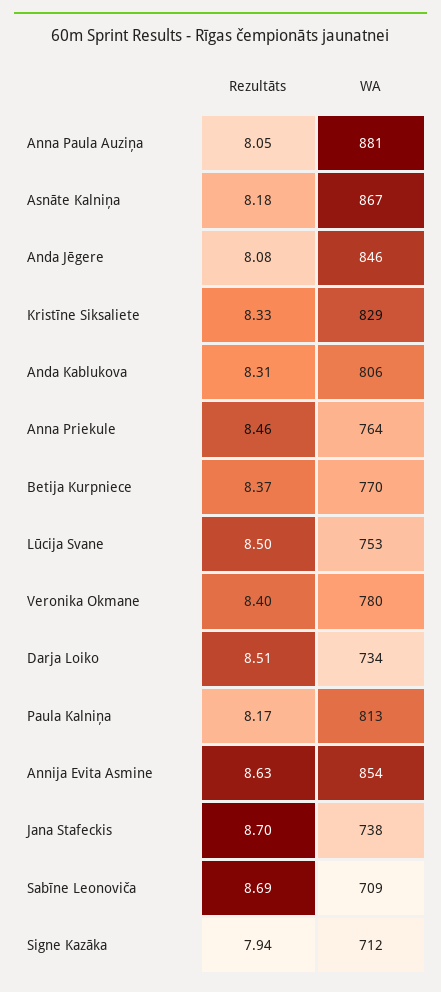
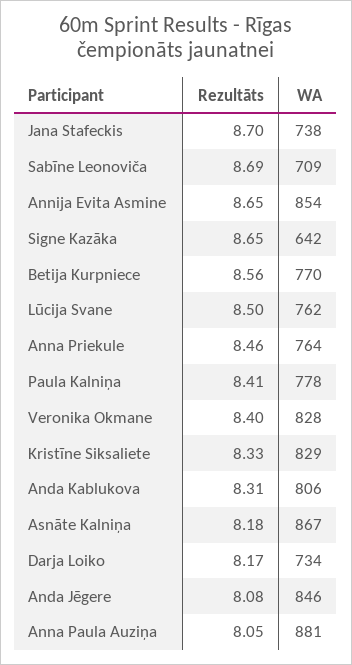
Rezultāts, Betija Kurpniece: 8.37 -> 8.56
WA, Lūcija Svane: 753 -> 762
WA, Veronika Okmane: 780 -> 828
Rezultāts, Darja Loiko: 8.51 -> 8.17
Rezultāts, Paula Kalniņa: 8.17 -> 8.41
WA, Paula Kalniņa: 813 -> 778
Rezultāts, Annija Evita Asmine: 8.63 -> 8.65
Rezultāts, Signe Kazāka: 7.94 -> 8.65
WA, Signe Kazāka: 712 -> 642

